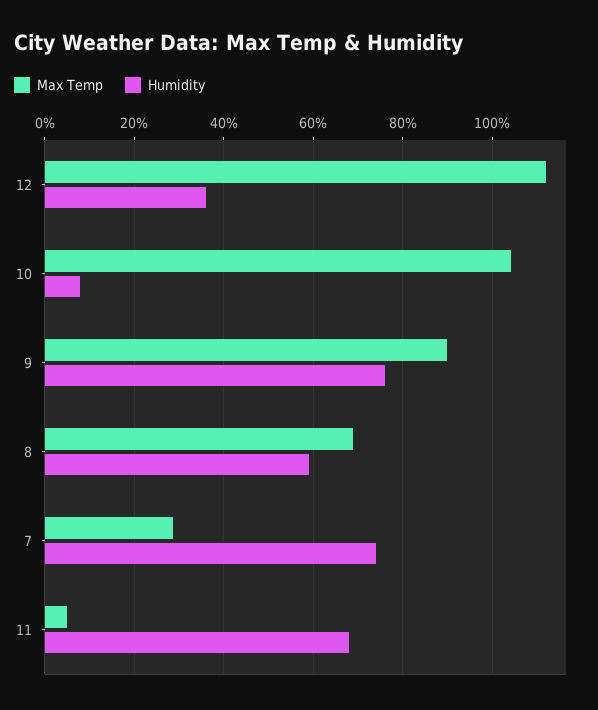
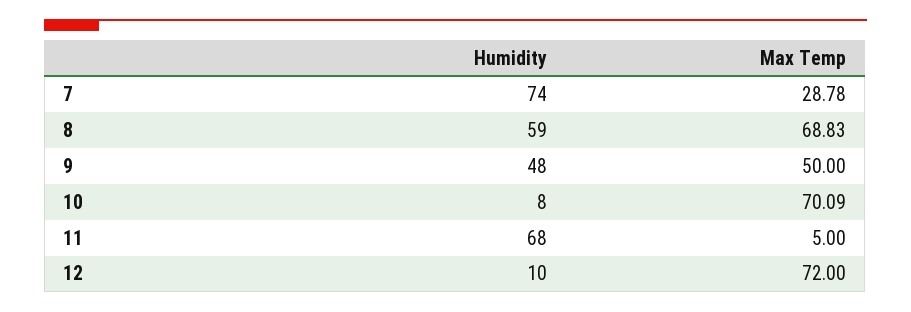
Max Temp, 12: 112 -> 72
Humidity, 12: 36 -> 10
Max Temp, 10: 104 -> 70.09
Max Temp, 9: 90 -> 50
Humidity, 9: 76 -> 48

